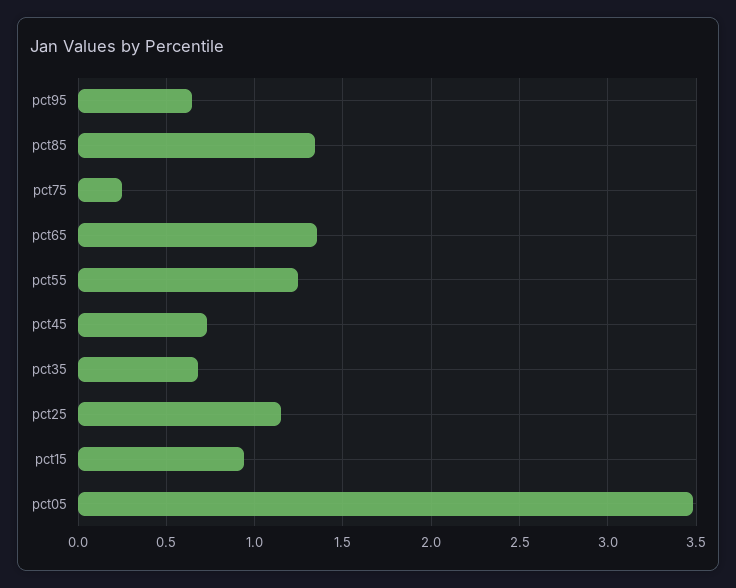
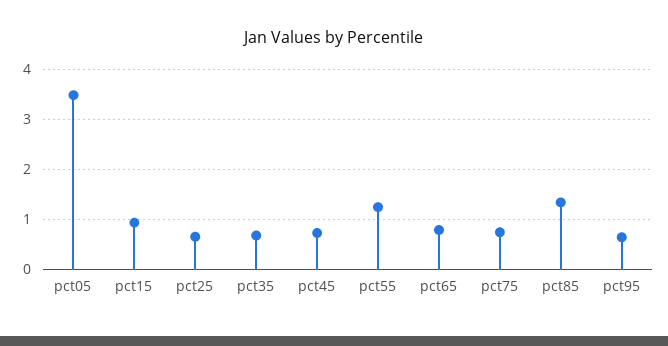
pct75: 0.25 -> 0.8
pct65: 1.35 -> 0.8
pct25: 1.15 -> 0.6

